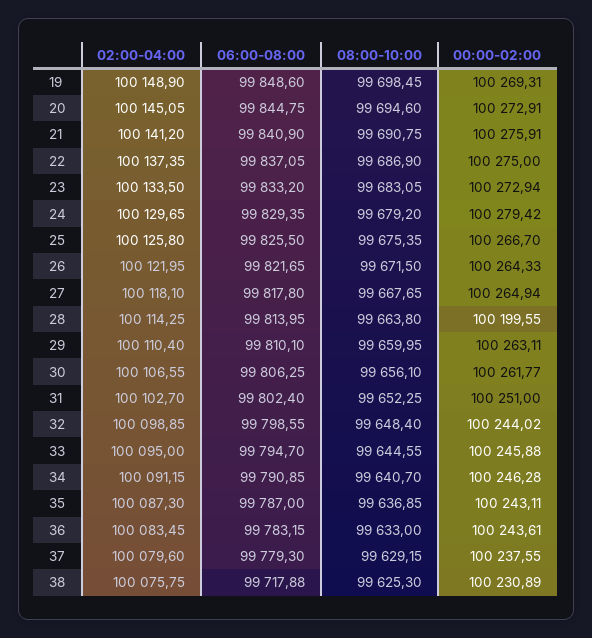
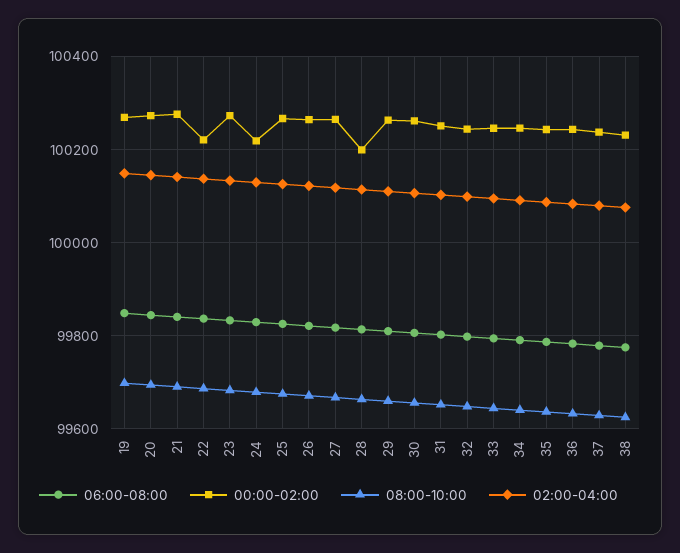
00:00-02:00, 22: 100275 -> 100220
00:00-02:00, 24: 100279.42 -> 100220
06:00-08:00, 38: 99717.88 -> 99780

